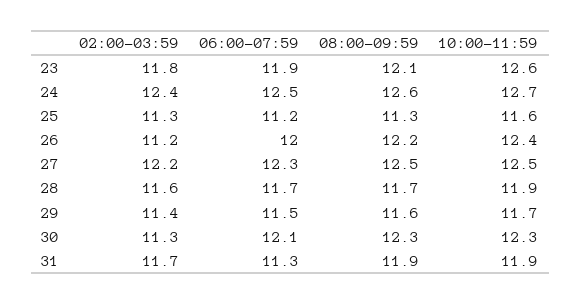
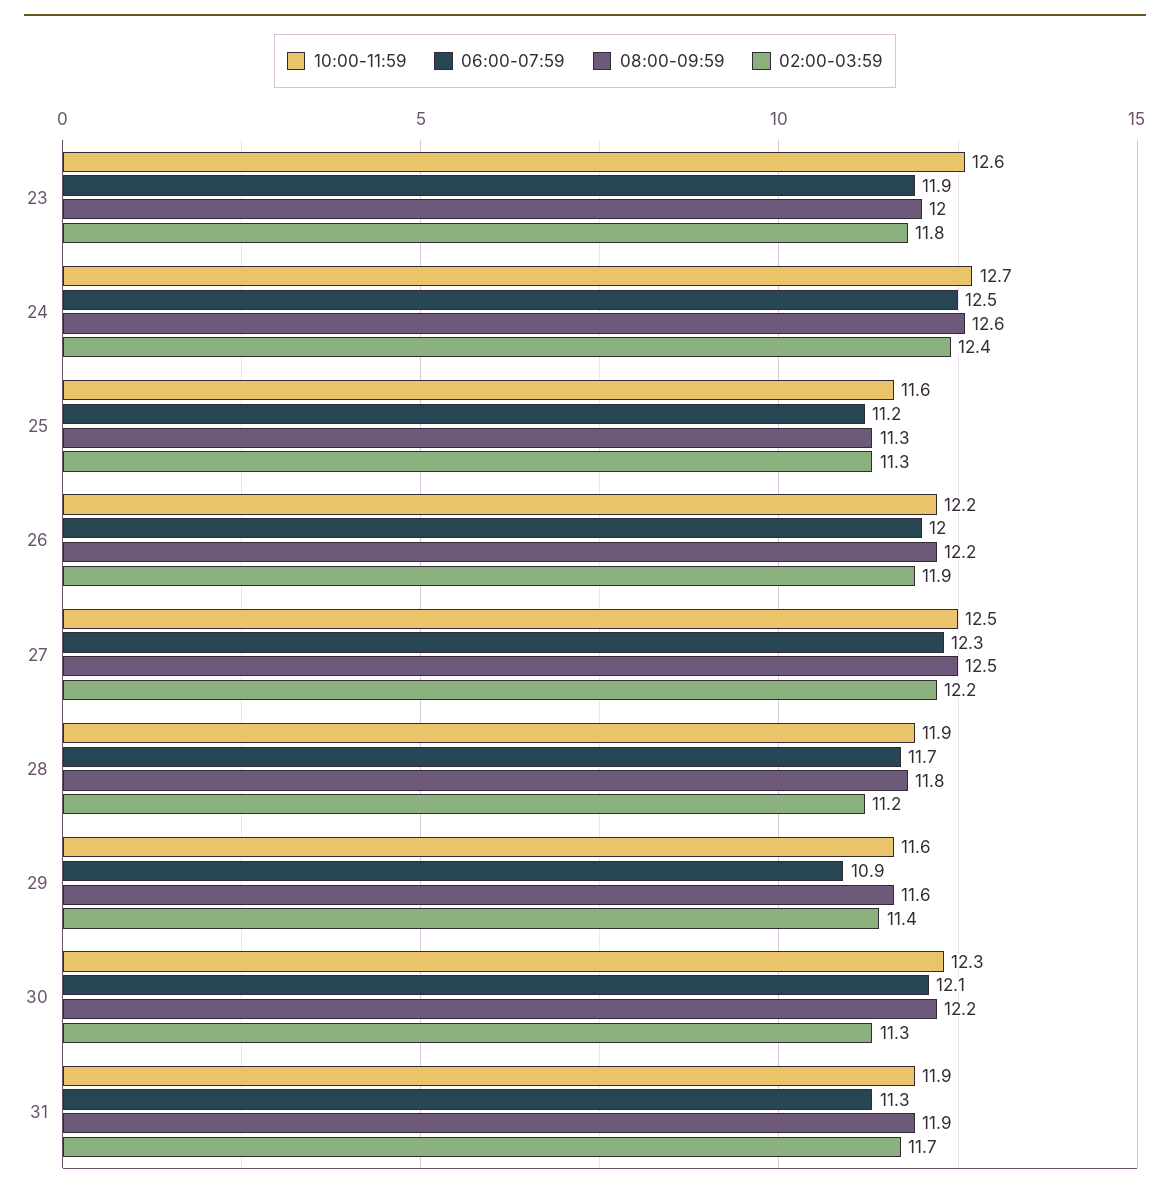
08:00-09:59, 23: 12.1 -> 12
02:00-03:59, 26: 11.2 -> 11.9
10:00-11:59, 26: 12.4 -> 12.2
02:00-03:59, 28: 11.6 -> 11.2
08:00-09:59, 28: 11.7 -> 11.8
06:00-07:59, 29: 11.5 -> 10.9
10:00-11:59, 29: 11.7 -> 11.6
08:00-09:59, 30: 12.3 -> 12.2

